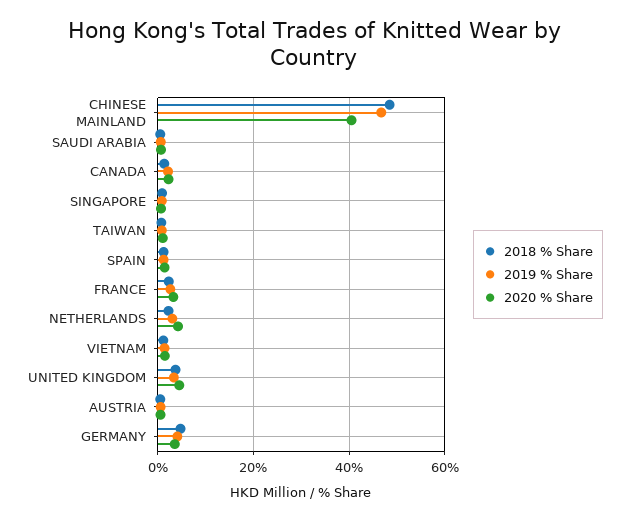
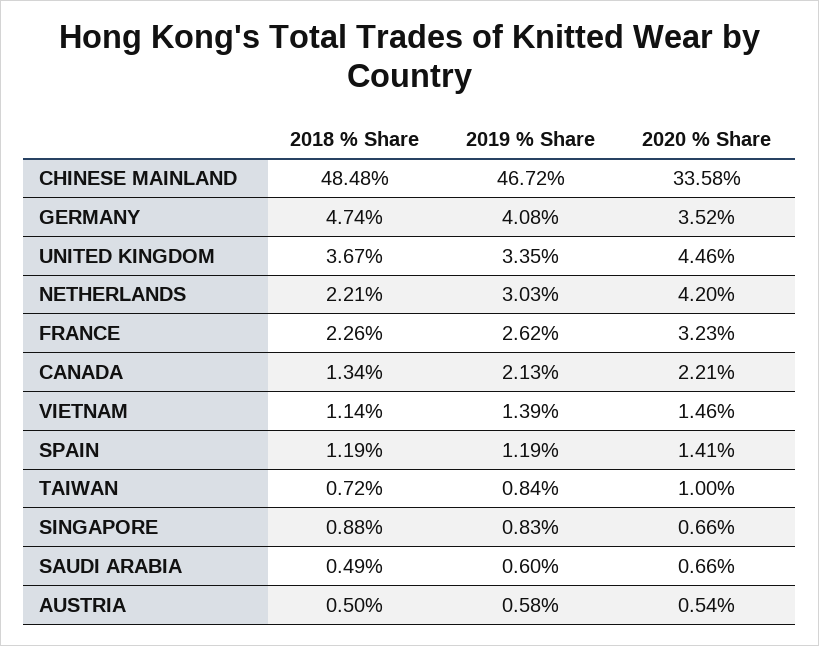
2020 % Share, CHINESE MAINLAND: 40 -> 33.58

